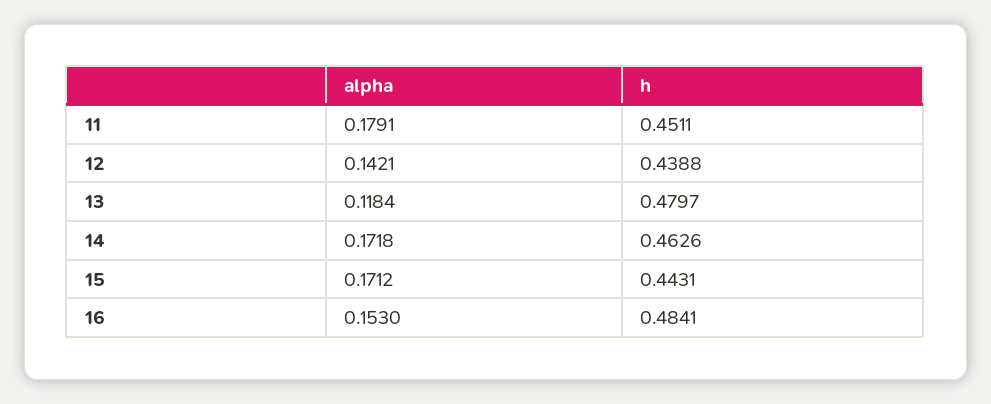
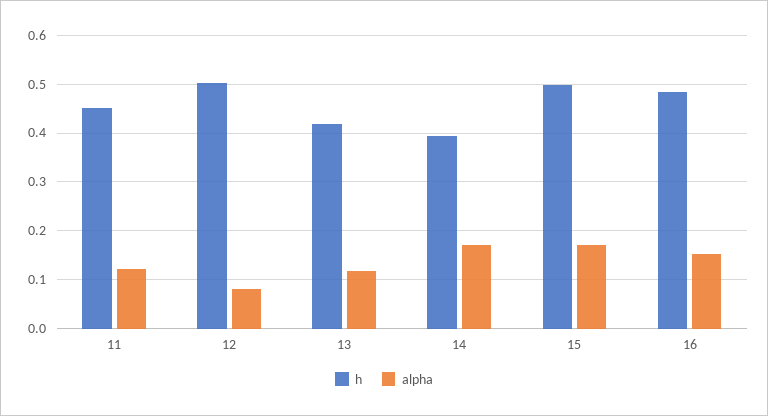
alpha, 11: 0.1791 -> 0.12
alpha, 12: 0.1421 -> 0.08
h, 12: 0.4388 -> 0.5
h, 13: 0.4797 -> 0.42
h, 14: 0.4626 -> 0.4
h, 15: 0.4431 -> 0.5

